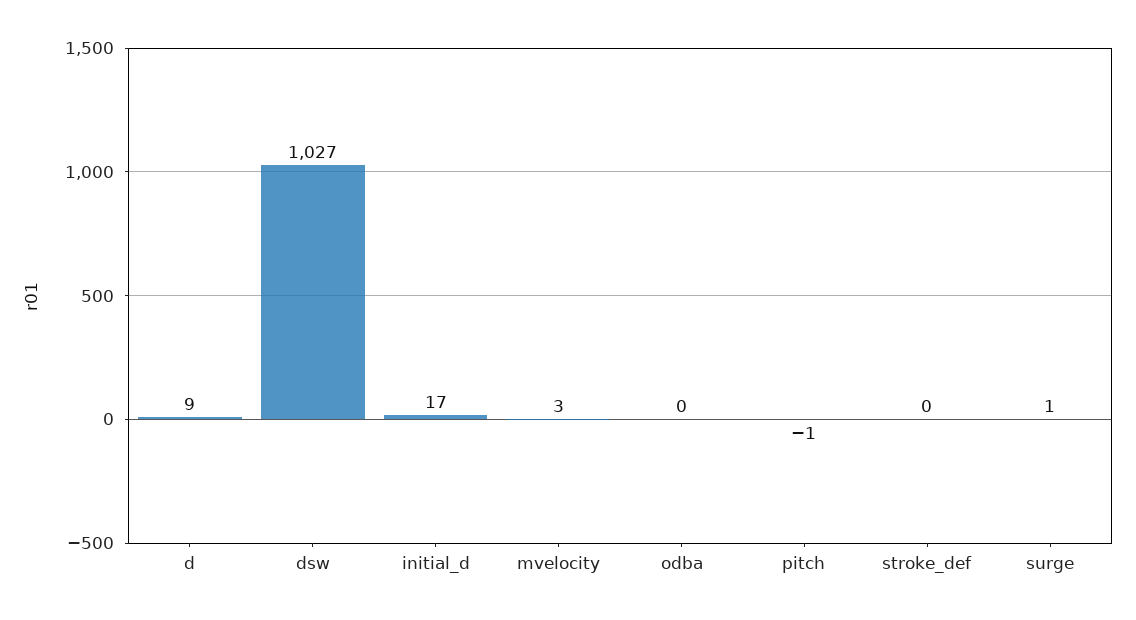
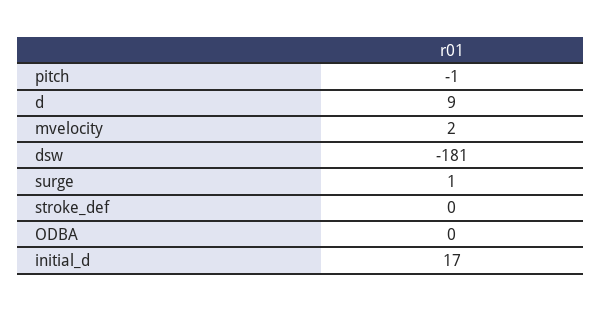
dsw: 1027 -> -181
mvelocity: 3 -> 2

